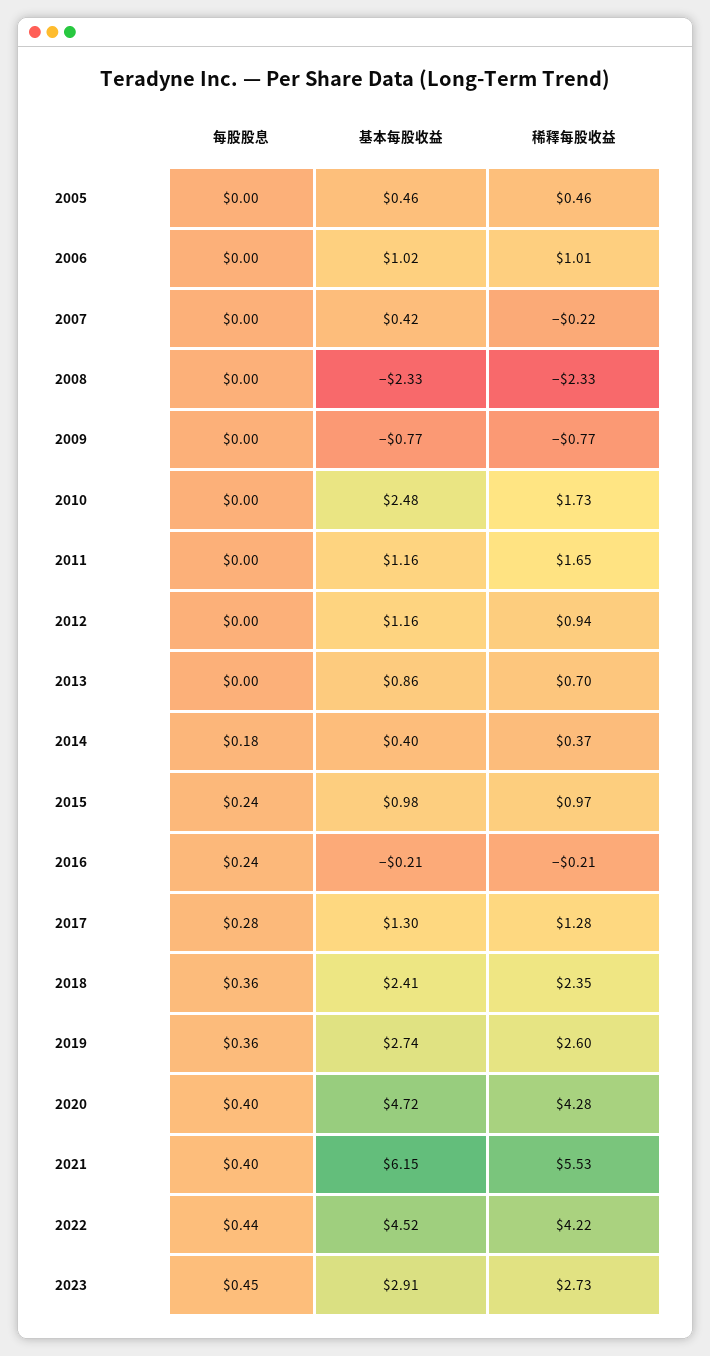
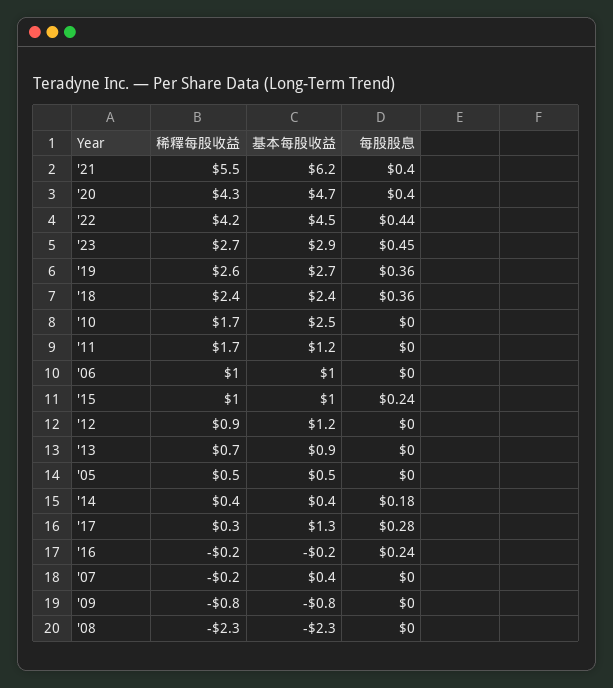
稀釋每股收益, 2017: 1.28 -> 0.3

